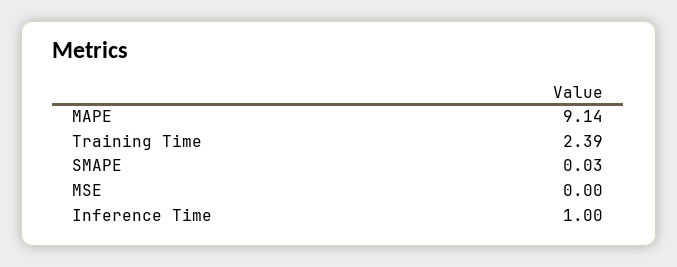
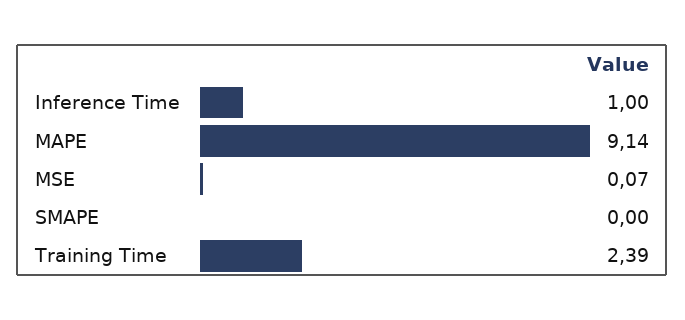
SMAPE: 0.03 -> 0
MSE: 0 -> 0.07

